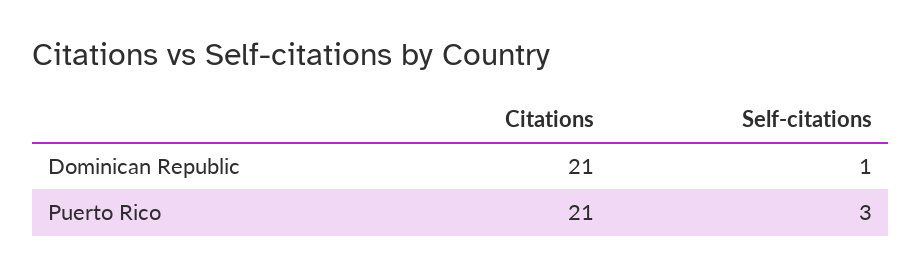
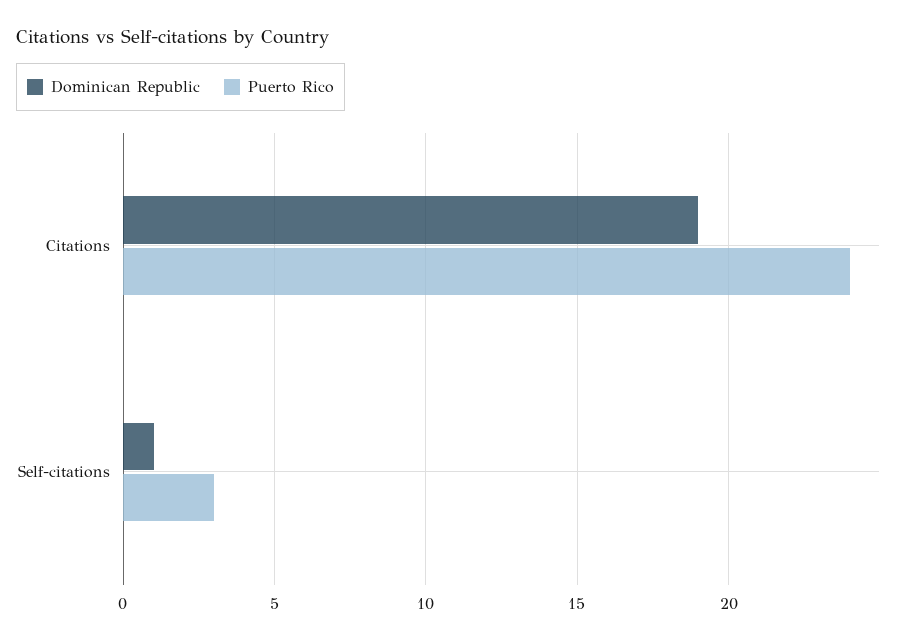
Dominican Republic, Citations: 21 -> 19
Puerto Rico, Citations: 21 -> 24

